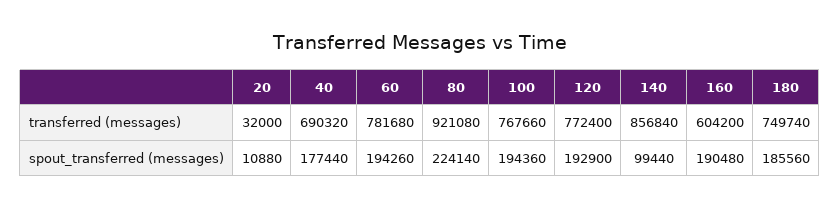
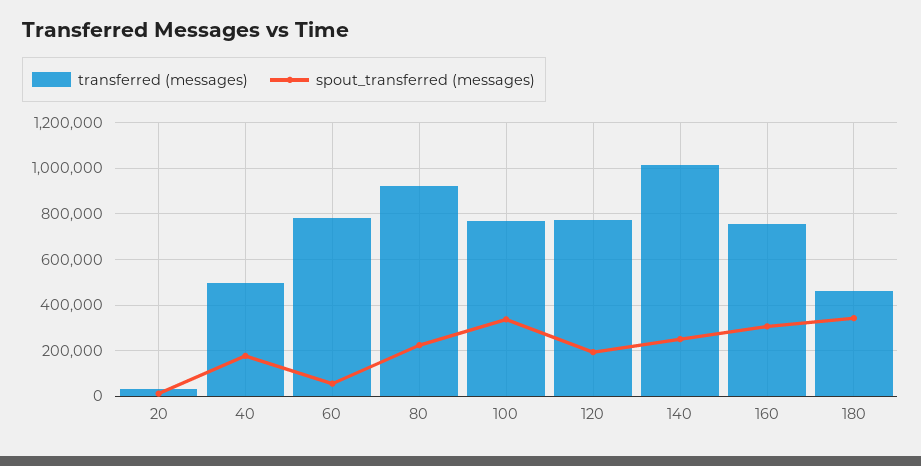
transferred (messages), 40: 690320 -> 500000
transferred (messages), 140: 856840 -> 1000000
transferred (messages), 160: 604200 -> 750000
transferred (messages), 180: 749740 -> 450000
spout_transferred (messages), 60: 194260 -> 50000
spout_transferred (messages), 100: 194360 -> 350000
spout_transferred (messages), 140: 99440 -> 250000
spout_transferred (messages), 160: 190480 -> 300000
spout_transferred (messages), 180: 185560 -> 350000

